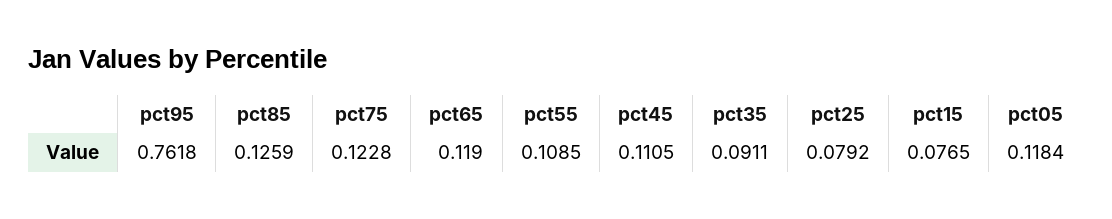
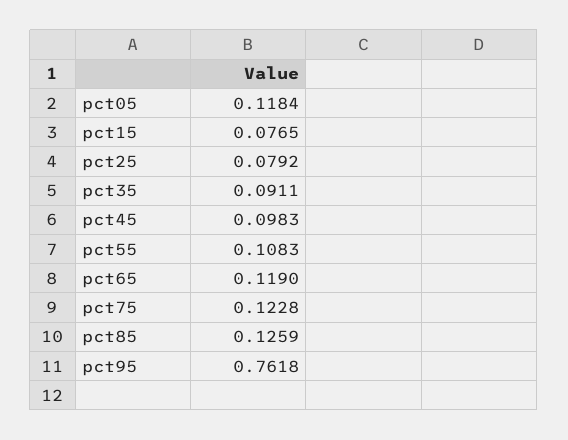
pct55: 0.1085 -> 0.1083
pct45: 0.1105 -> 0.0983

